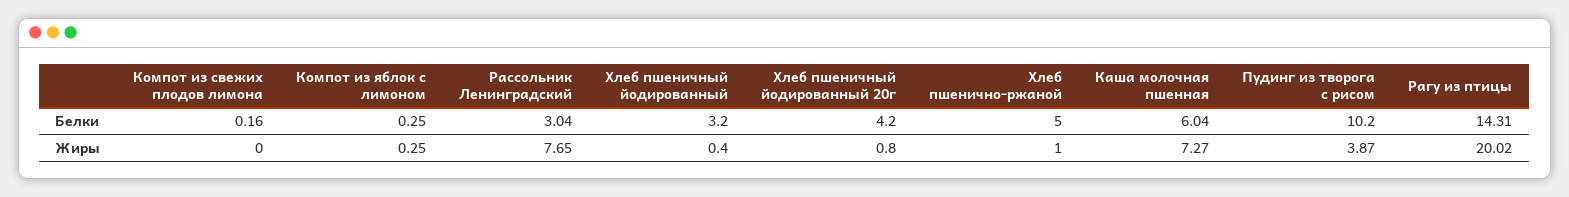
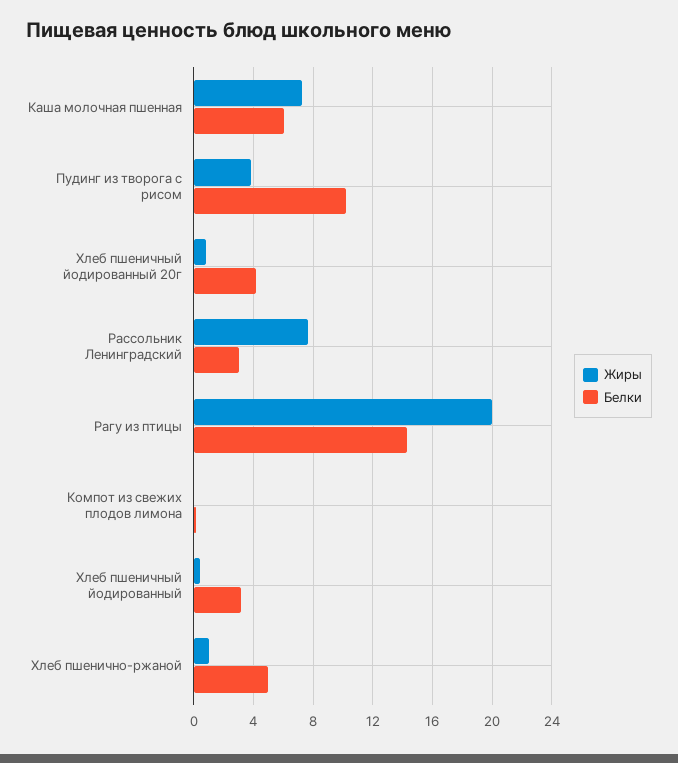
Белки, Компот из яблок с лимоном: 0.25 -> none
Жиры, Компот из яблок с лимоном: 0.25 -> none

